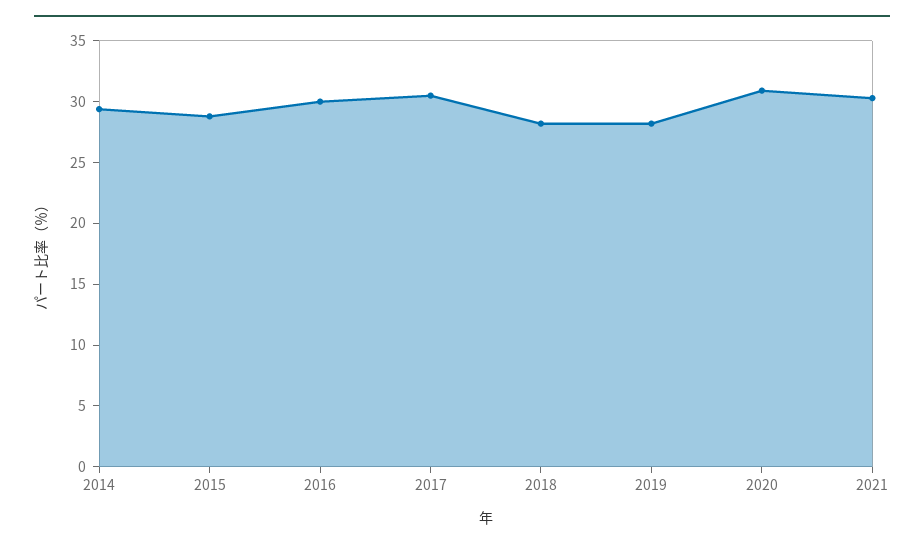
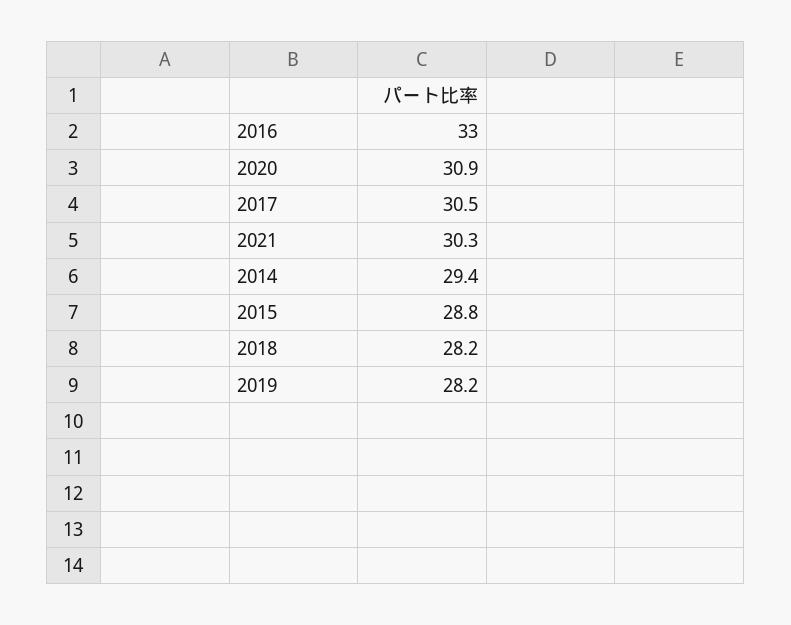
2016: 30 -> 33

